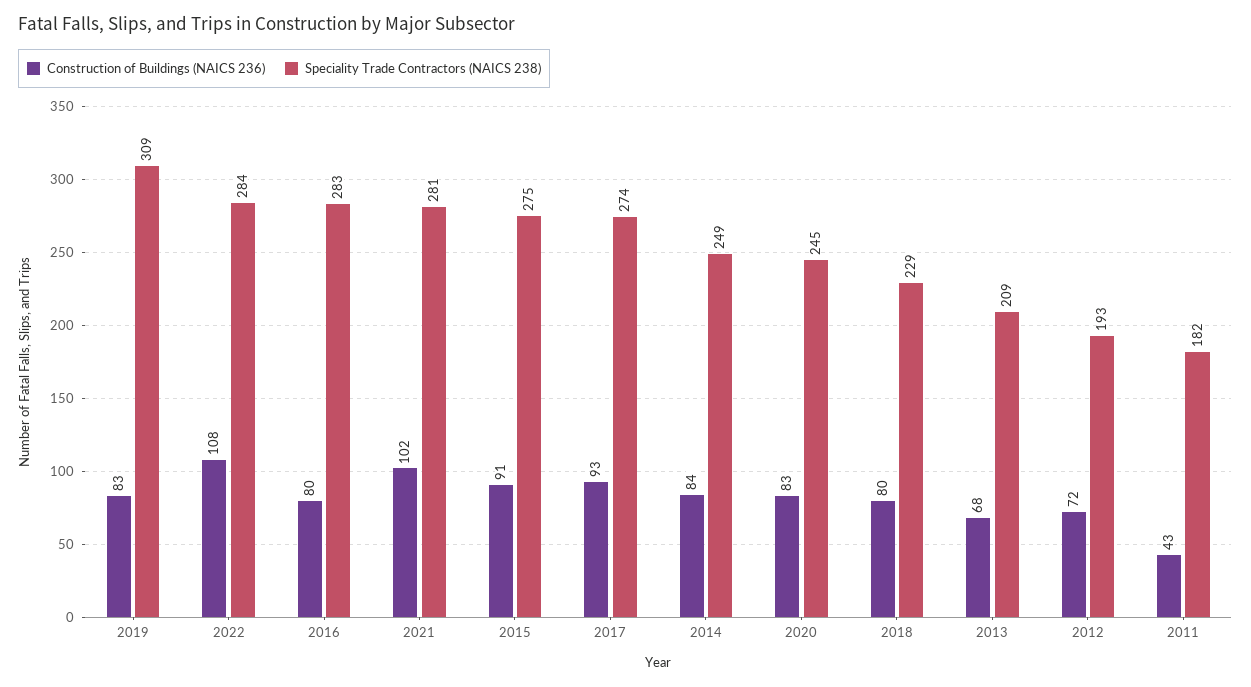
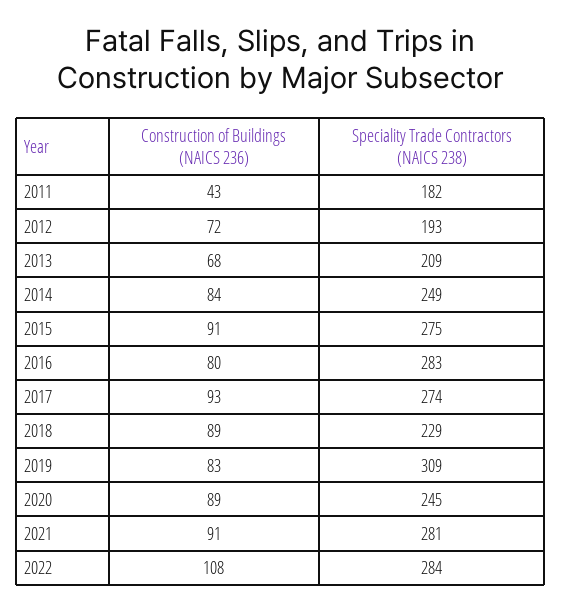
Construction of Buildings (NAICS 236), 2021: 102 -> 91
Construction of Buildings (NAICS 236), 2020: 83 -> 89
Construction of Buildings (NAICS 236), 2018: 80 -> 89

